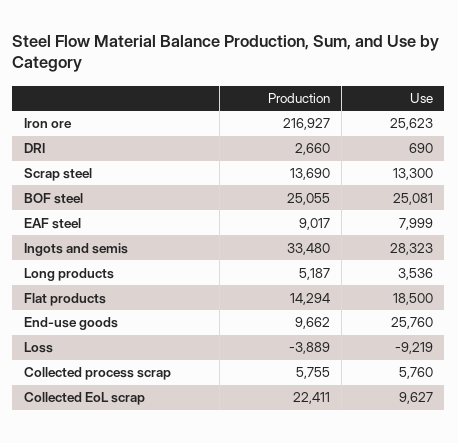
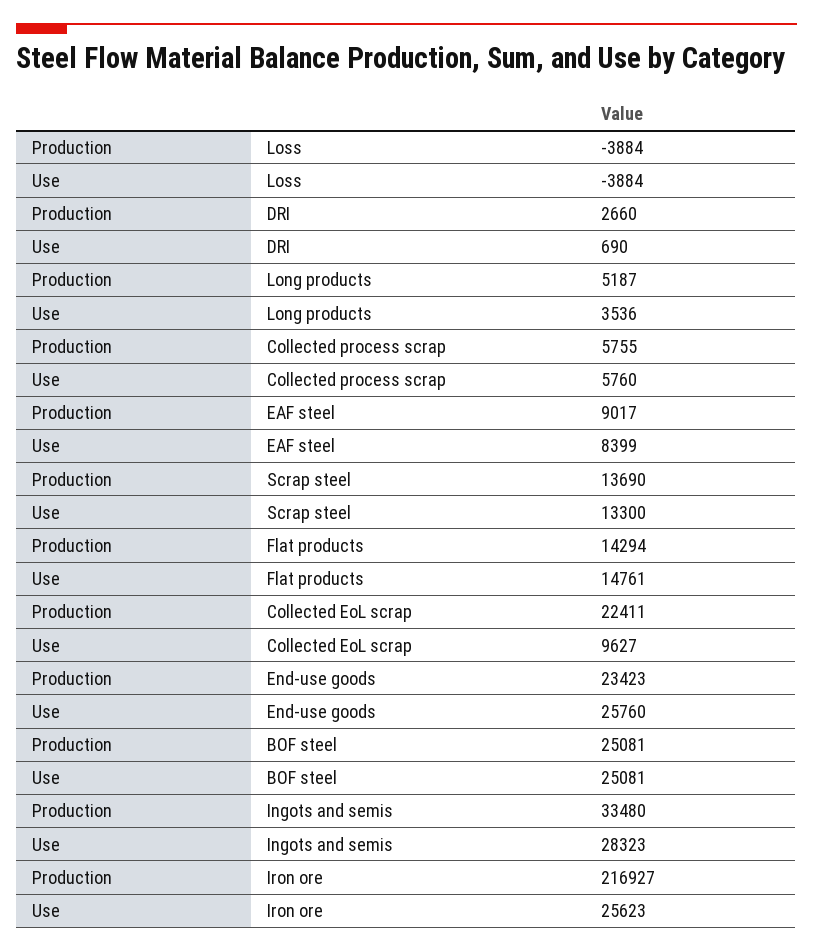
Production, BOF steel: 25055 -> 25081
Use, EAF steel: 7999 -> 8399
Use, Flat products: 18500 -> 14761
Production, End-use goods: 9662 -> 23423
Production, Loss: -3889 -> -3884
Use, Loss: -9219 -> -3884

